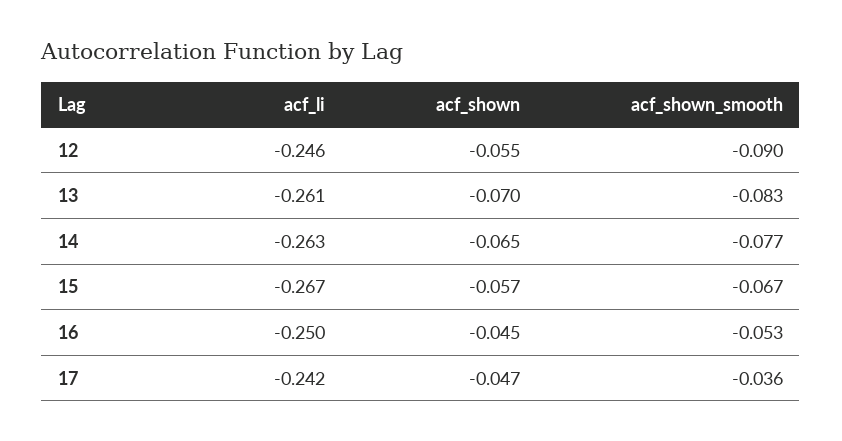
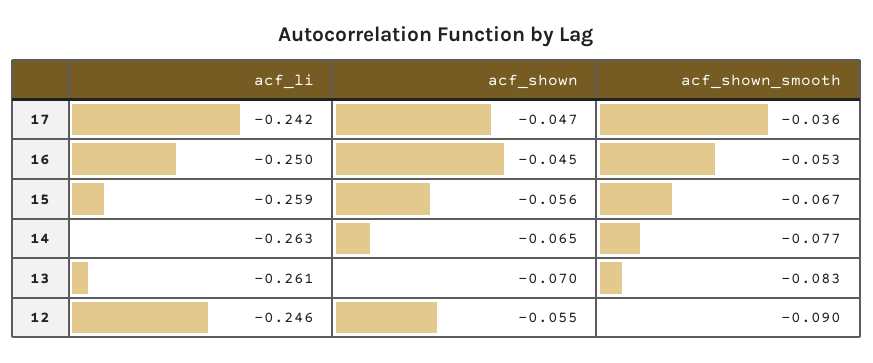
acf_li, 15: -0.267 -> -0.259
acf_shown, 15: -0.057 -> -0.056

